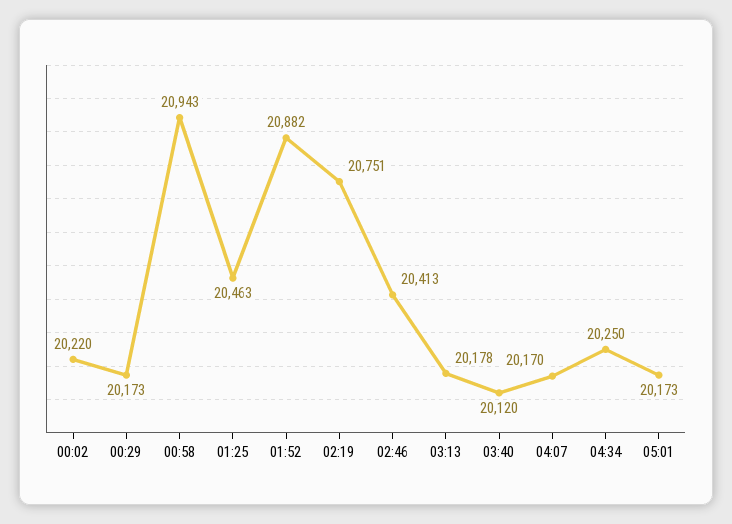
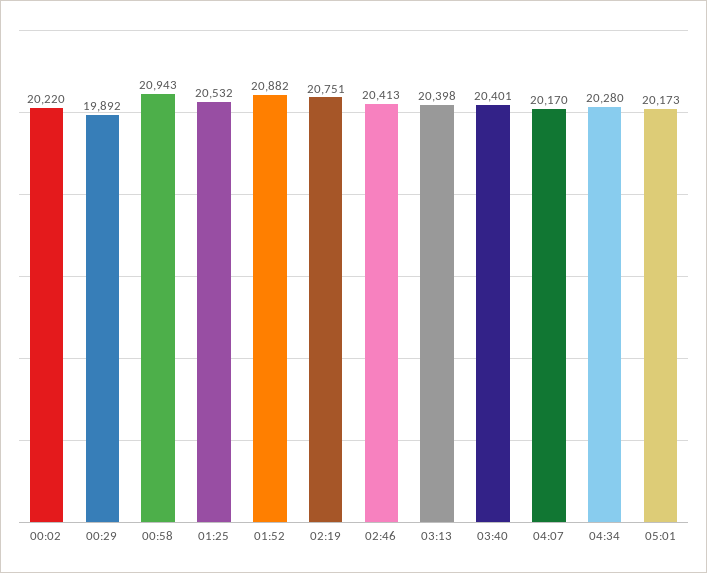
00:29: 20173 -> 19892
01:25: 20463 -> 20532
03:13: 20178 -> 20398
03:40: 20120 -> 20401
04:34: 20250 -> 20280

